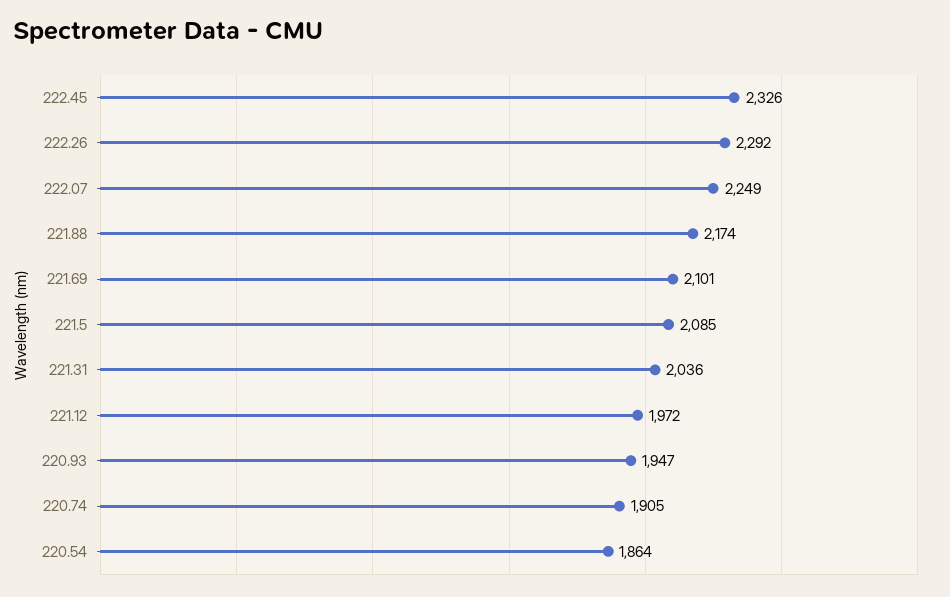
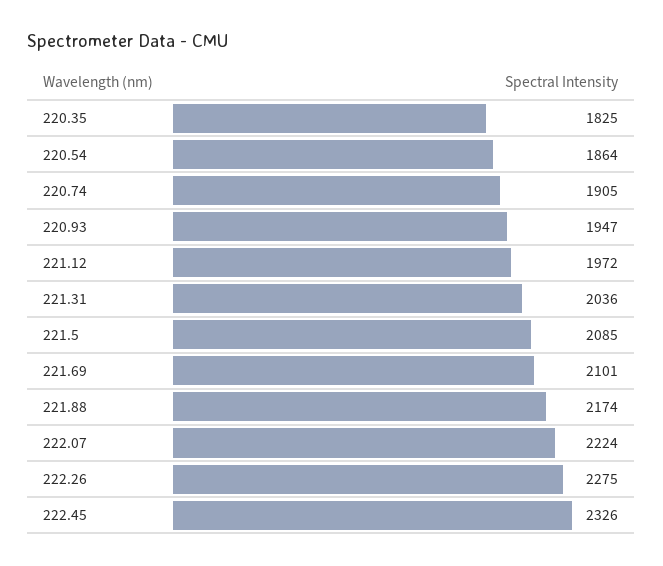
222.26: 2292 -> 2275
222.07: 2249 -> 2224
220.35: none -> 1825

